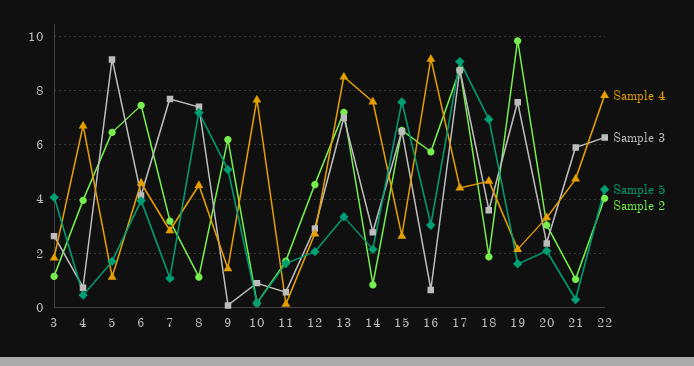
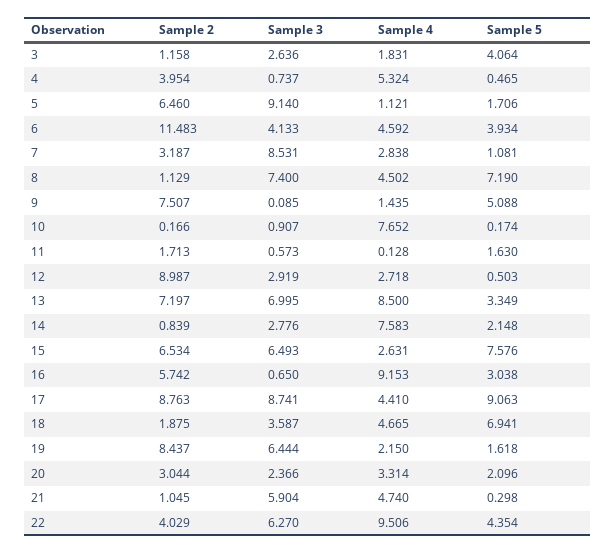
Sample 4, 4: 6.75 -> 5.324
Sample 2, 6: 7.5 -> 11.483
Sample 3, 7: 7.75 -> 8.531
Sample 2, 9: 6.25 -> 7.507
Sample 5, 12: 2 -> 0.503
Sample 2, 12: 4.5 -> 8.987
Sample 3, 19: 7.5 -> 6.444
Sample 2, 19: 9.75 -> 8.437
Sample 4, 22: 7.75 -> 9.506

